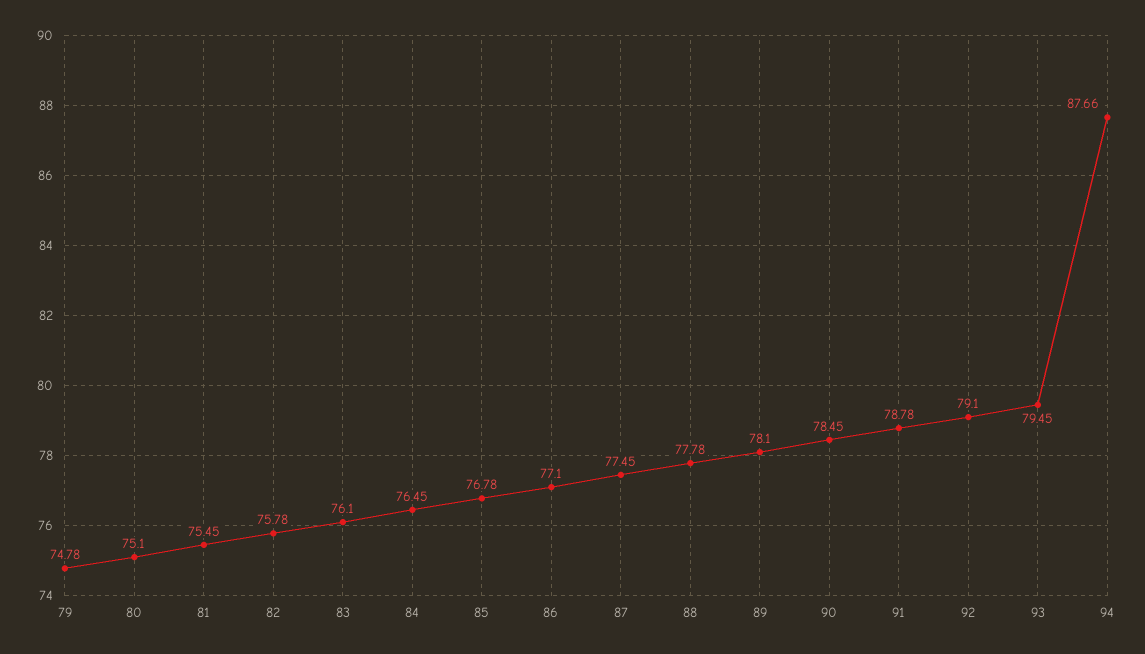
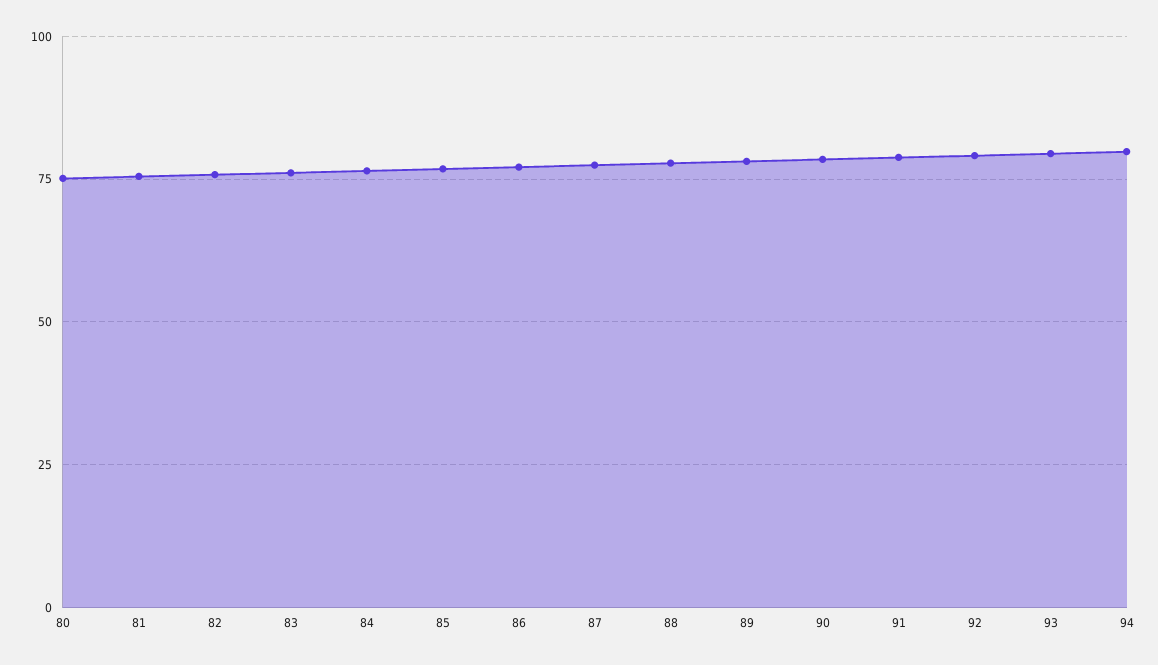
79: 74.78 -> none
94: 87.66 -> 80

